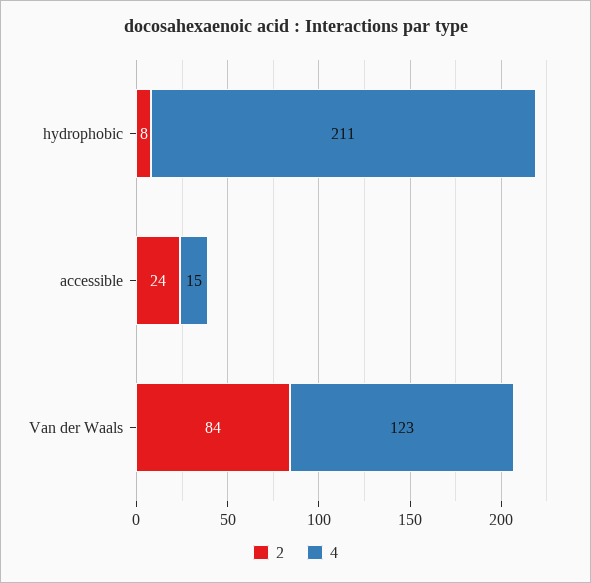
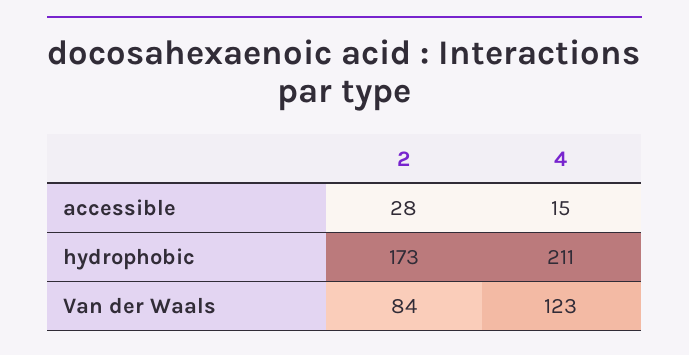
2, hydrophobic: 8 -> 173
2, accessible: 24 -> 28

